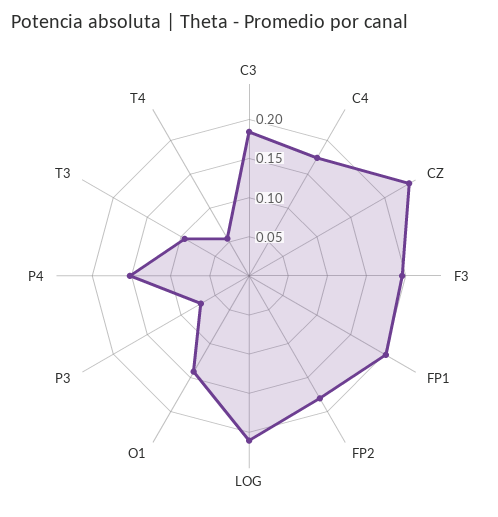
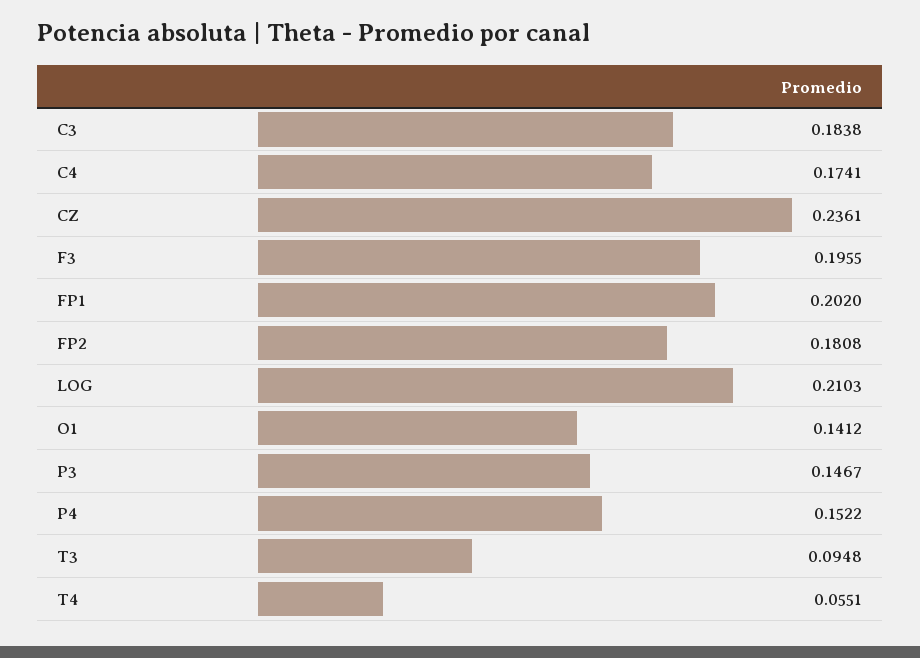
P3: 0.075 -> 0.1467

